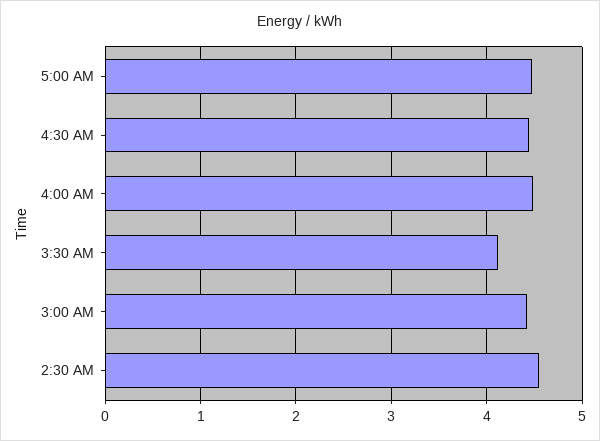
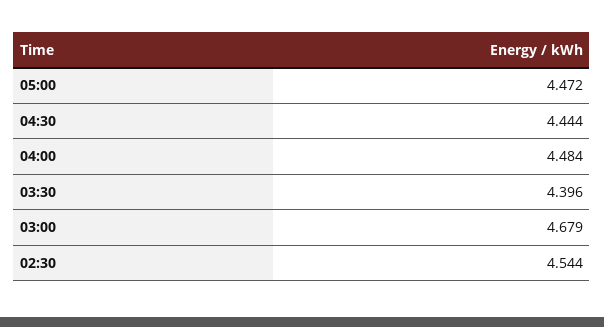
3:30 AM: 4.1 -> 4.396
3:00 AM: 4.4 -> 4.679

